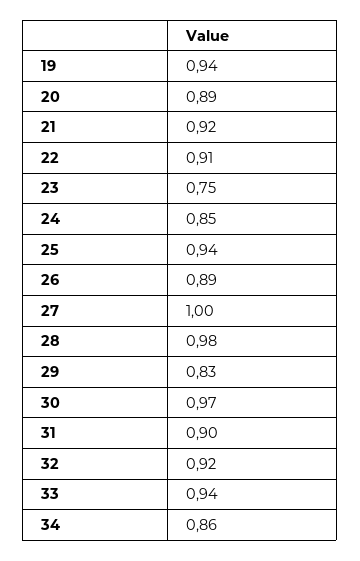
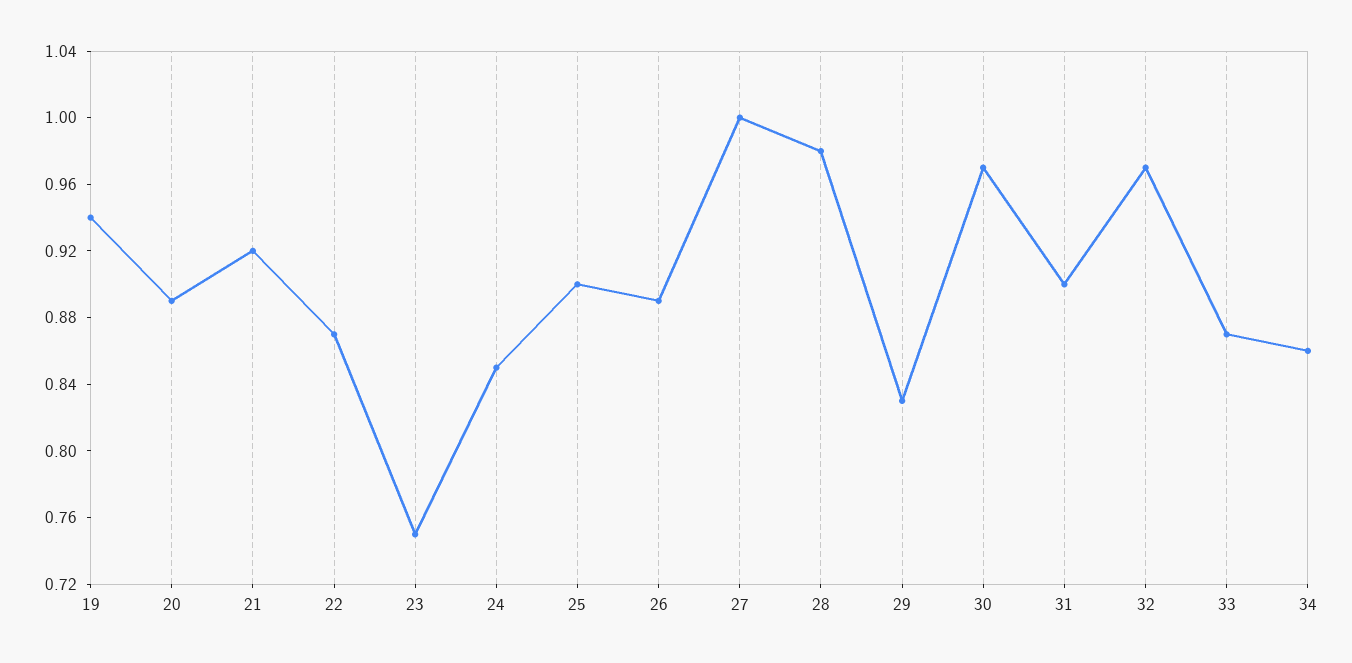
22: 0.91 -> 0.87
25: 0.94 -> 0.9
32: 0.92 -> 0.97
33: 0.94 -> 0.87

